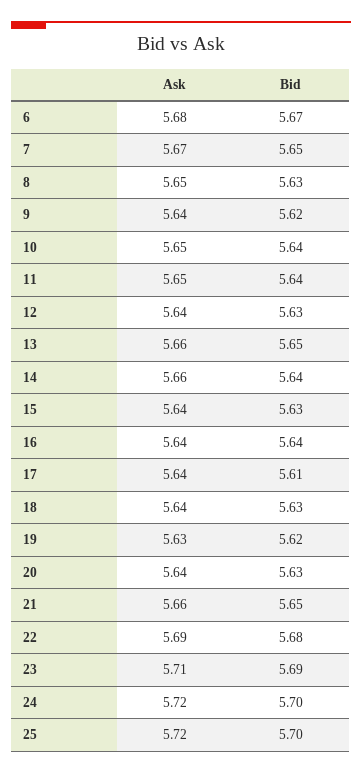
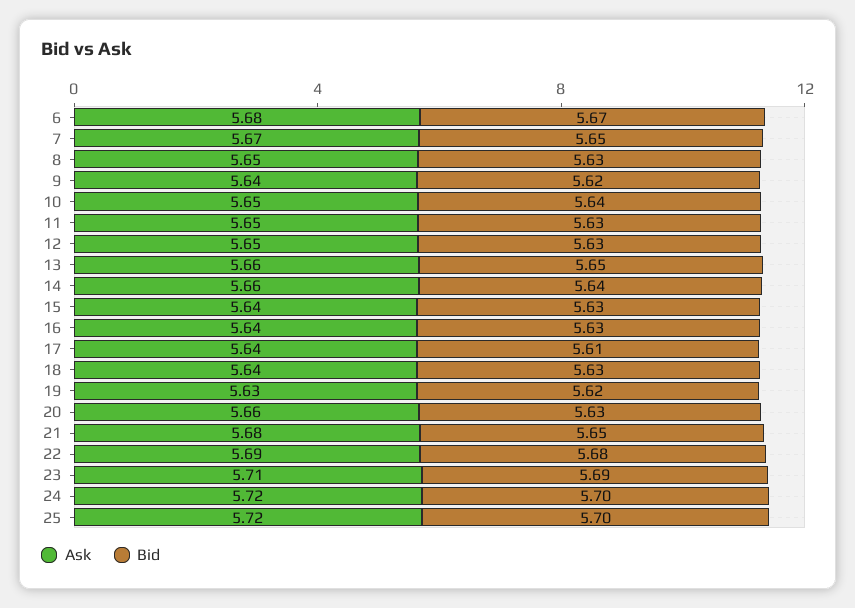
Bid, 11: 5.64 -> 5.63
Ask, 12: 5.64 -> 5.65
Bid, 16: 5.64 -> 5.63
Ask, 20: 5.64 -> 5.66
Ask, 21: 5.66 -> 5.68

